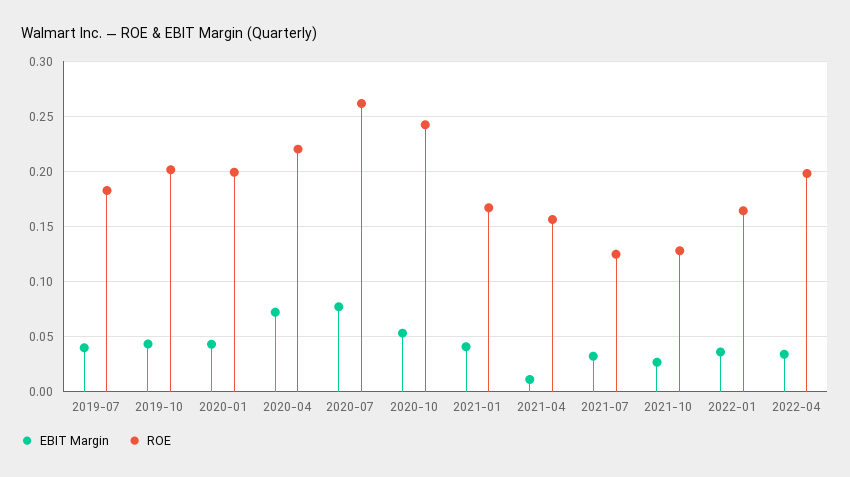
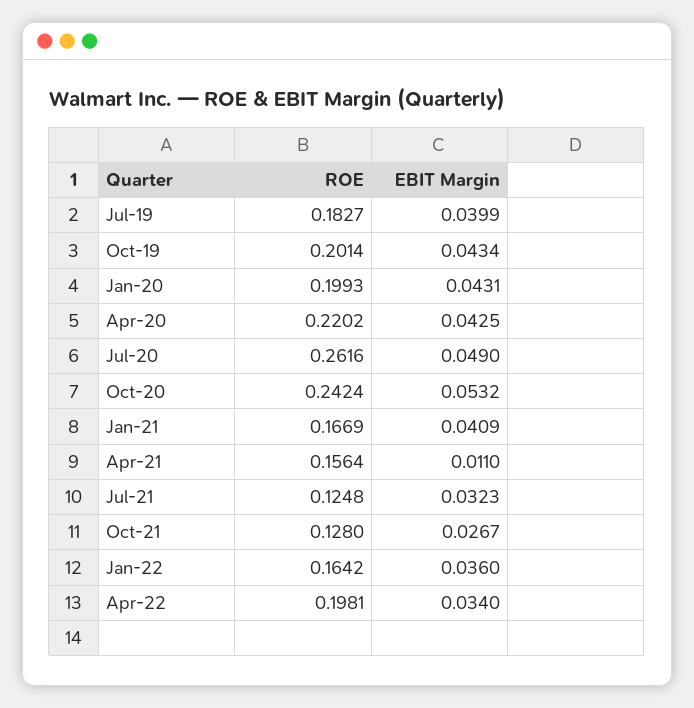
EBIT Margin, 2020-04: 0.07 -> 0.0425
EBIT Margin, 2020-07: 0.08 -> 0.049

